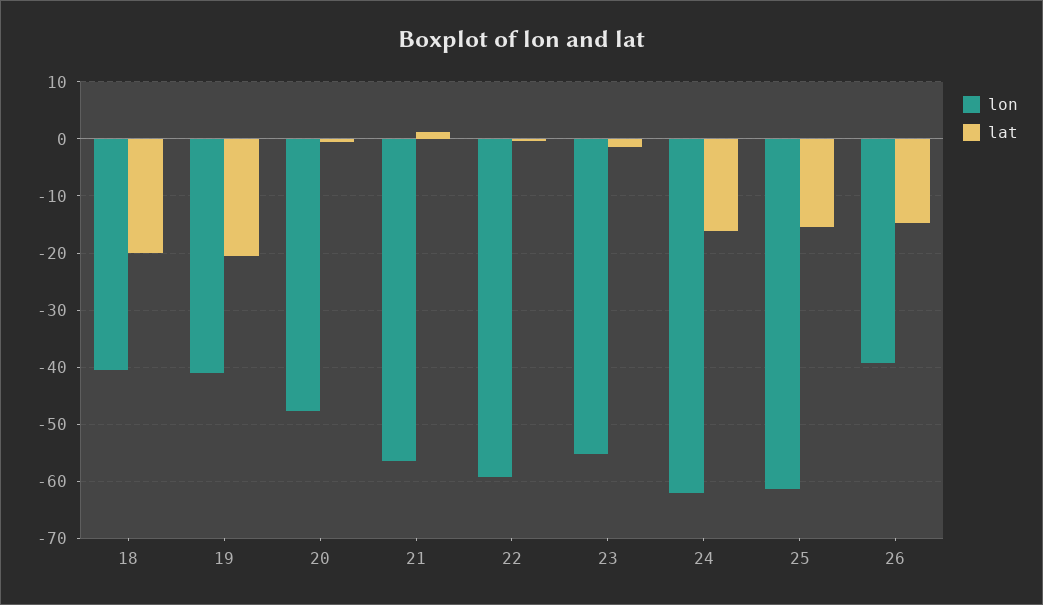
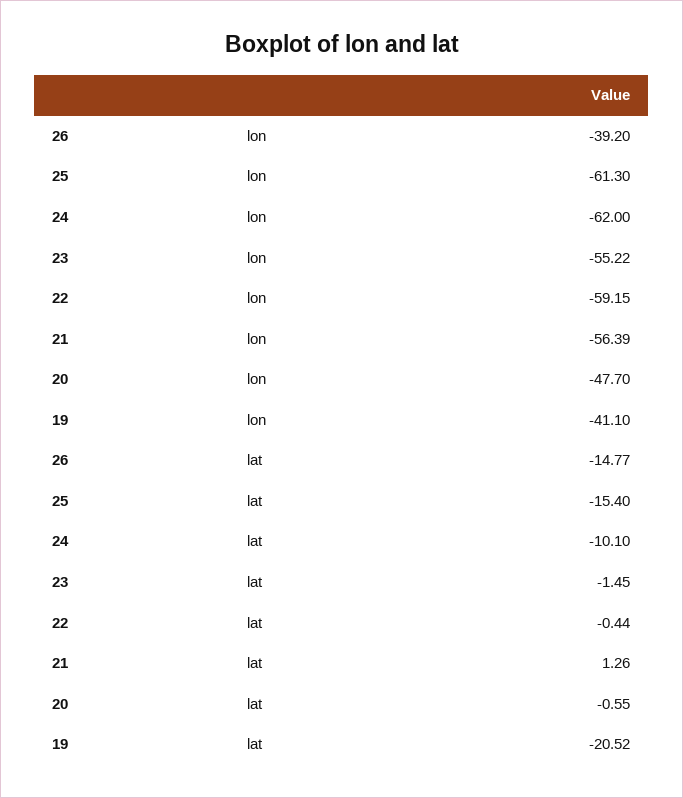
lon, 18: -40 -> none
lat, 18: -20 -> none
lat, 24: -16 -> -10.1

